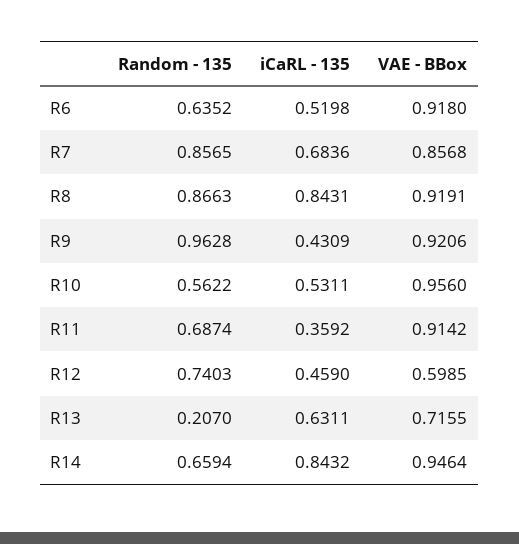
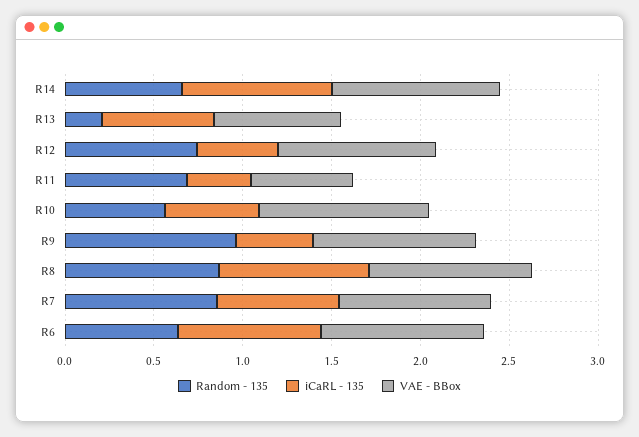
iCaRL - 135, R6: 0.5198 -> 0.8
VAE - BBox, R11: 0.9142 -> 0.6
VAE - BBox, R12: 0.5985 -> 0.9

